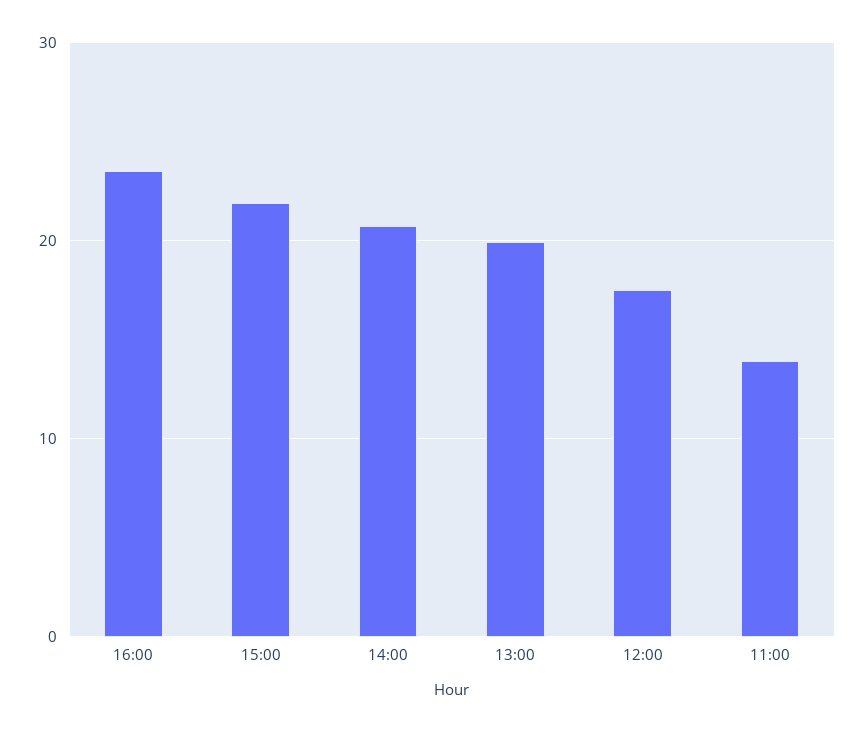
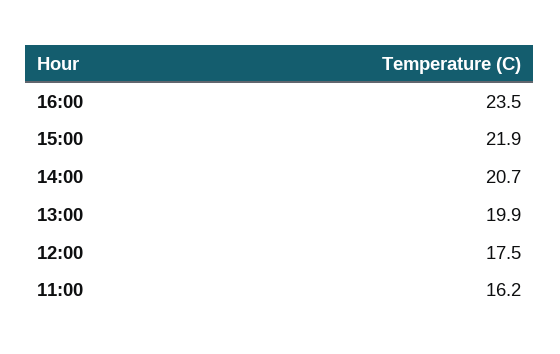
11:00: 14 -> 16.2

